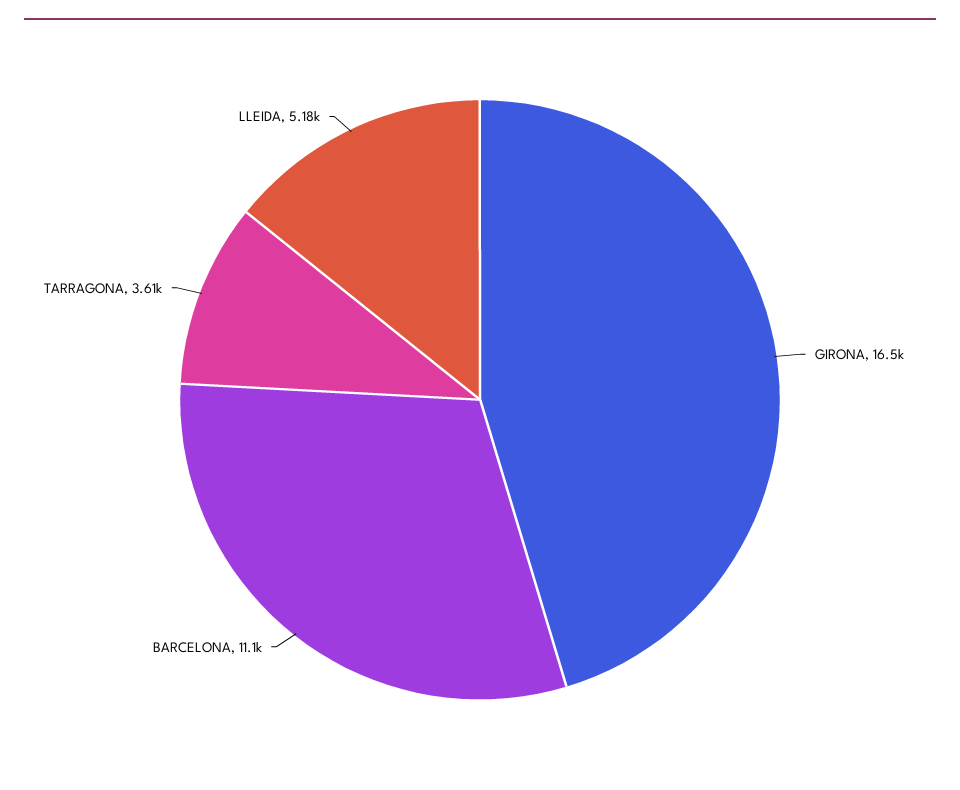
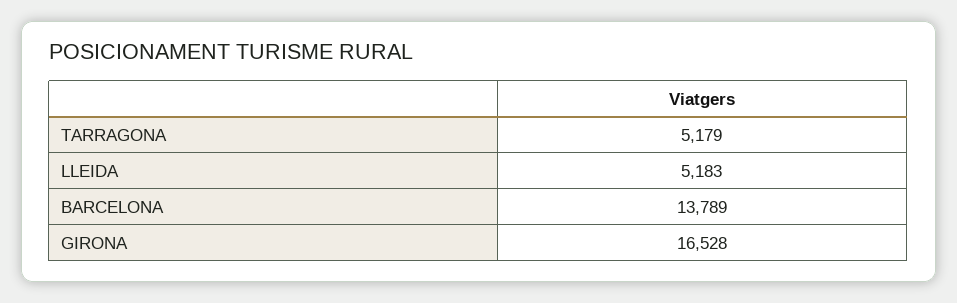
BARCELONA: 11100 -> 13789
TARRAGONA: 3610 -> 5179

